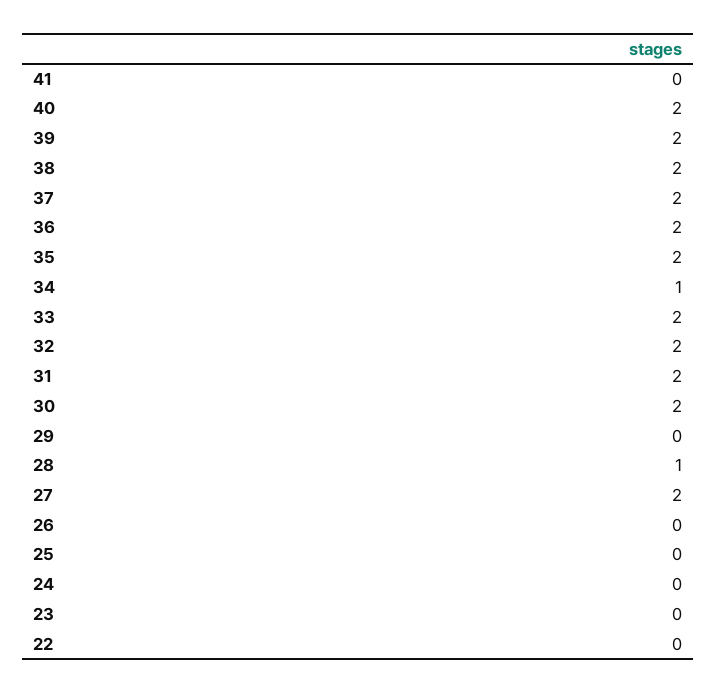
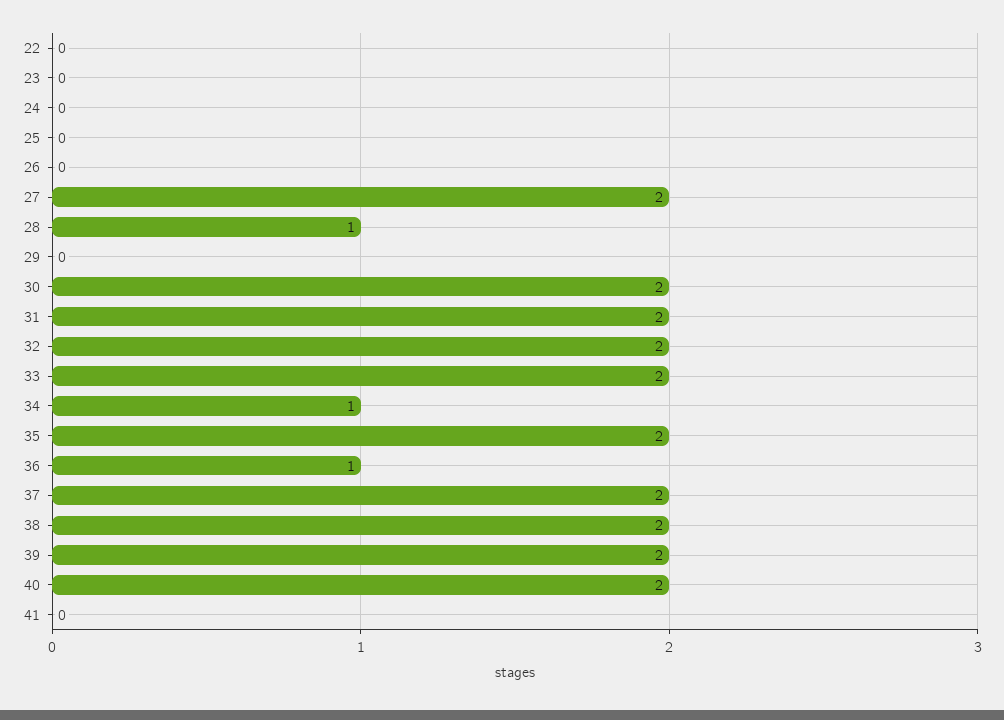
36: 2 -> 1

